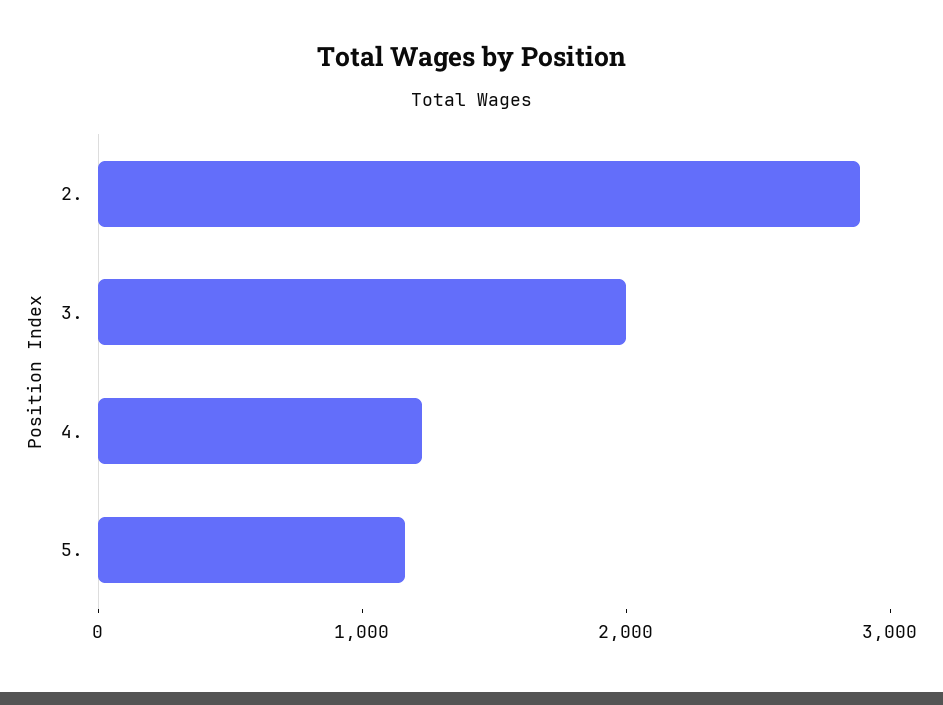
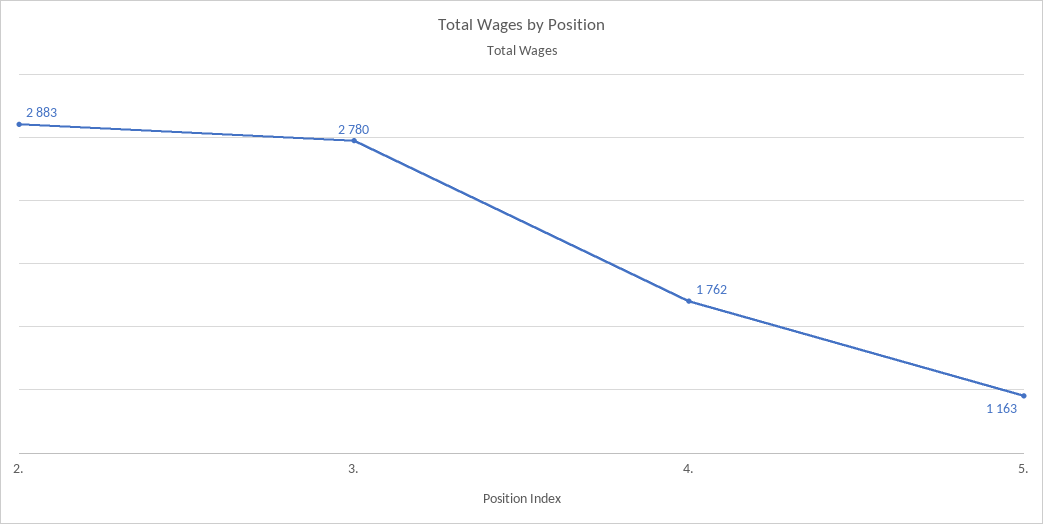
3.: 2000 -> 2780
4.: 1200 -> 1762

